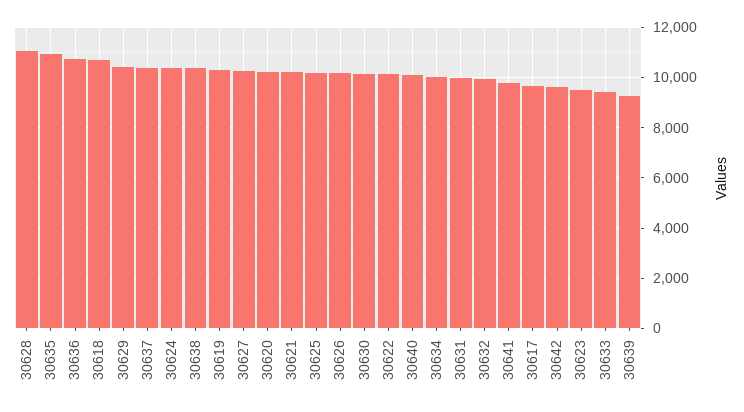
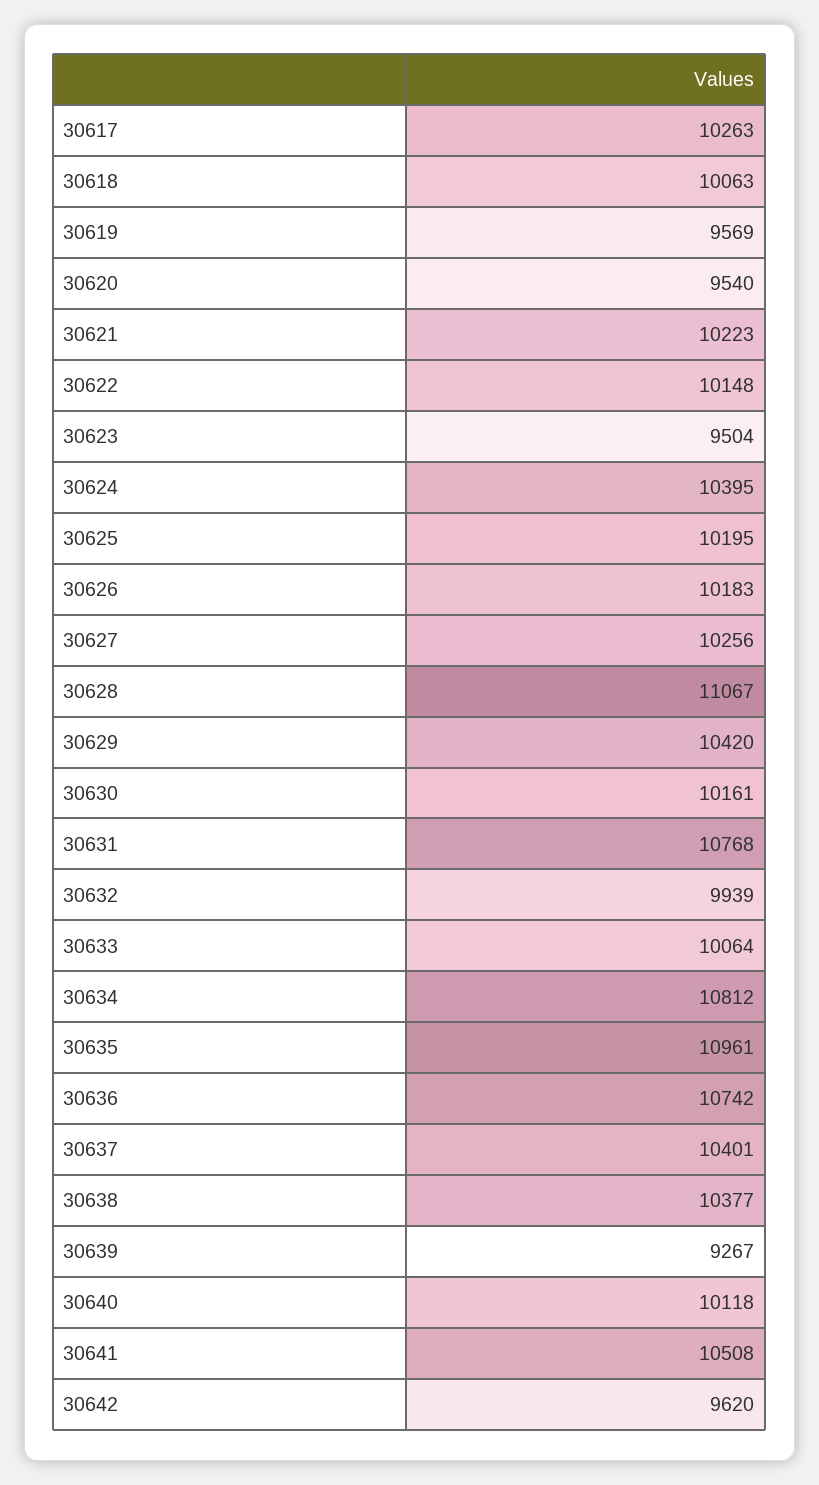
30618: 10750 -> 10063
30619: 10250 -> 9569
30620: 10250 -> 9540
30634: 10000 -> 10812
30631: 10000 -> 10768
30641: 9750 -> 10508
30617: 9750 -> 10263
30633: 9500 -> 10064

